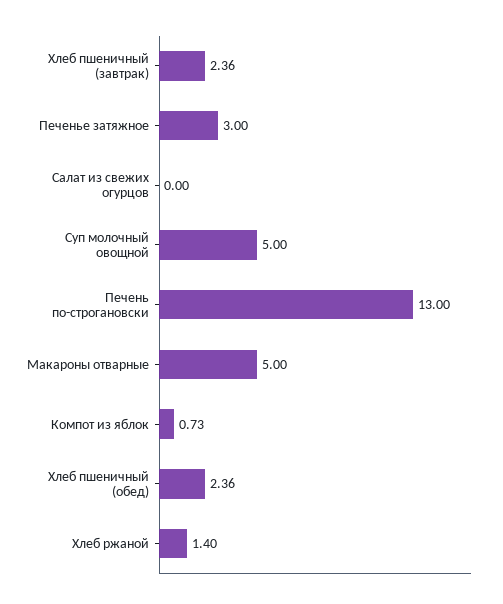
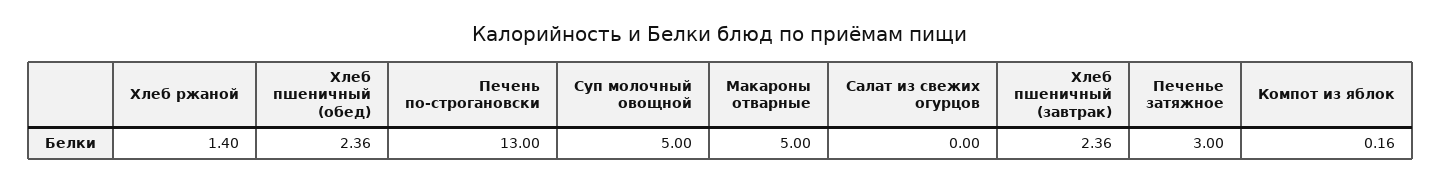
Компот из яблок: 0.73 -> 0.16

